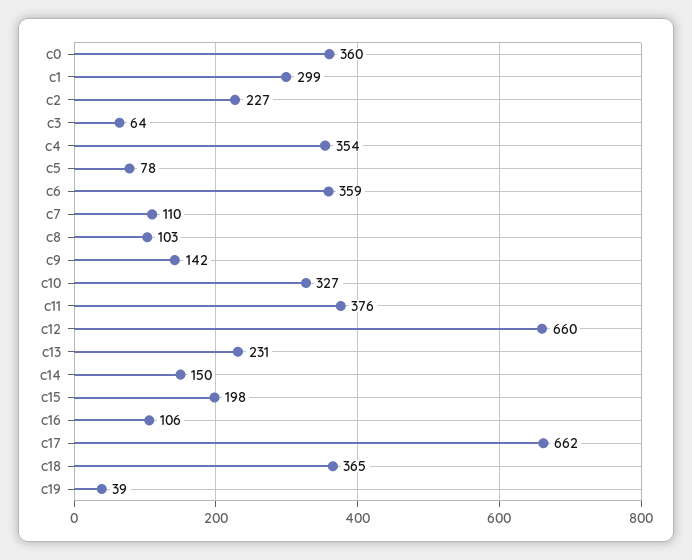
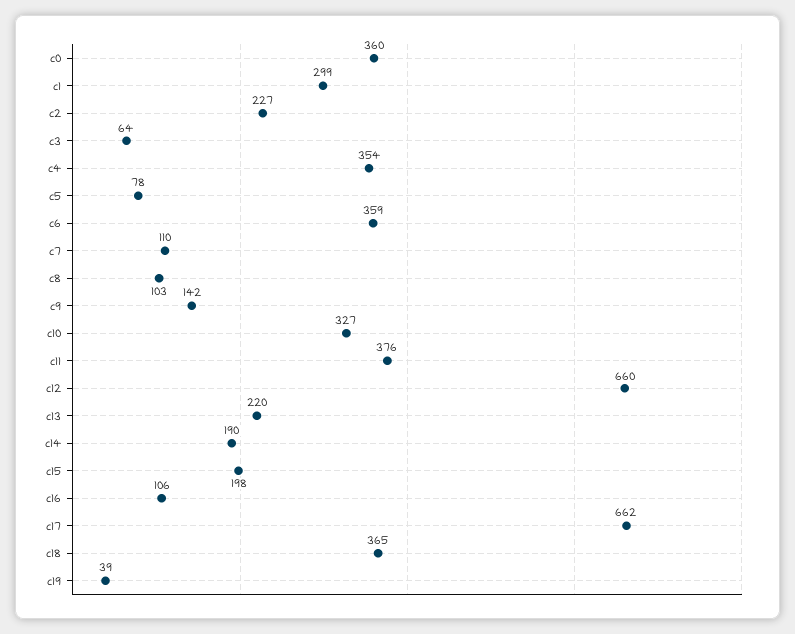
c13: 231 -> 220
c14: 150 -> 190

